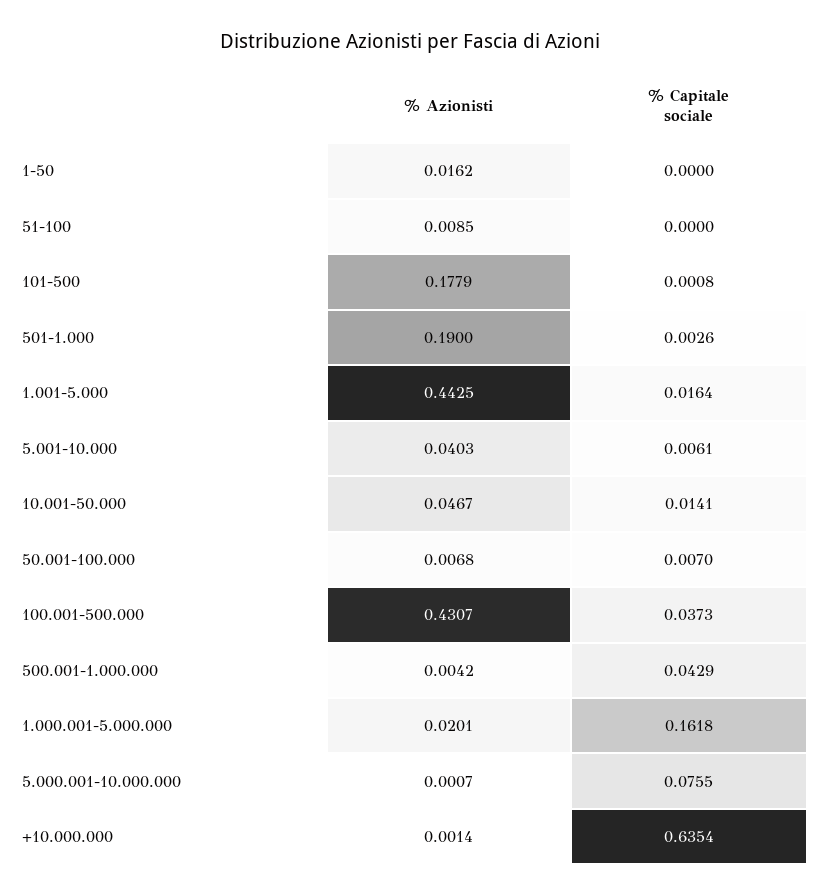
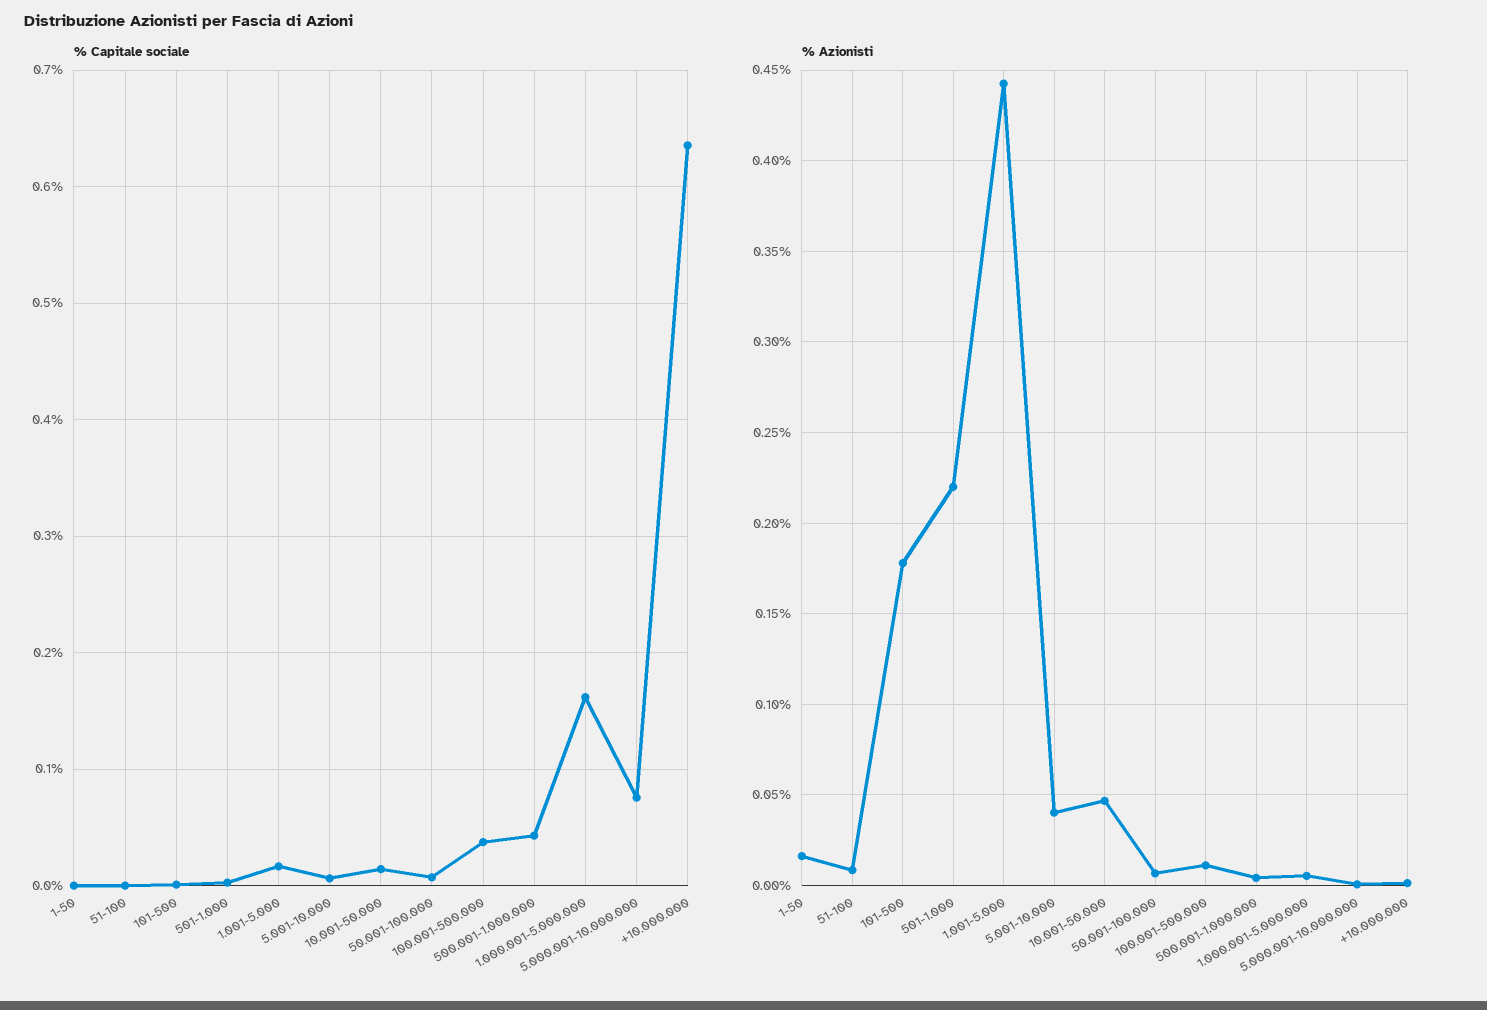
% Azionisti, 501-1.000: 0.19 -> 0.22
% Azionisti, 100.001-500.000: 0.4307 -> 0.01
% Azionisti, 1.000.001-5.000.000: 0.0201 -> 0.005

